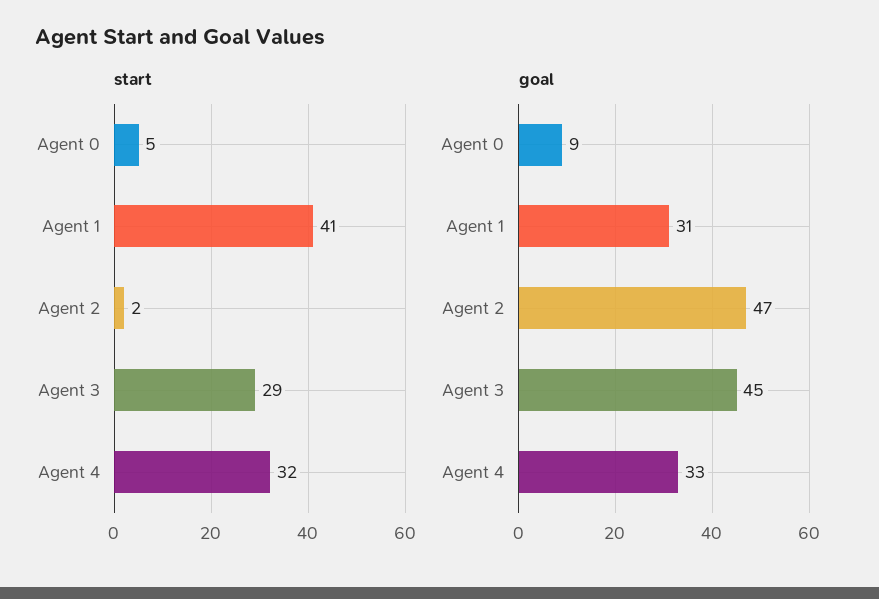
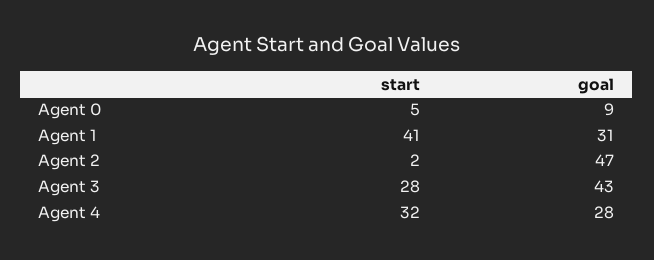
start, Agent 3: 29 -> 28
goal, Agent 3: 45 -> 43
goal, Agent 4: 33 -> 28

